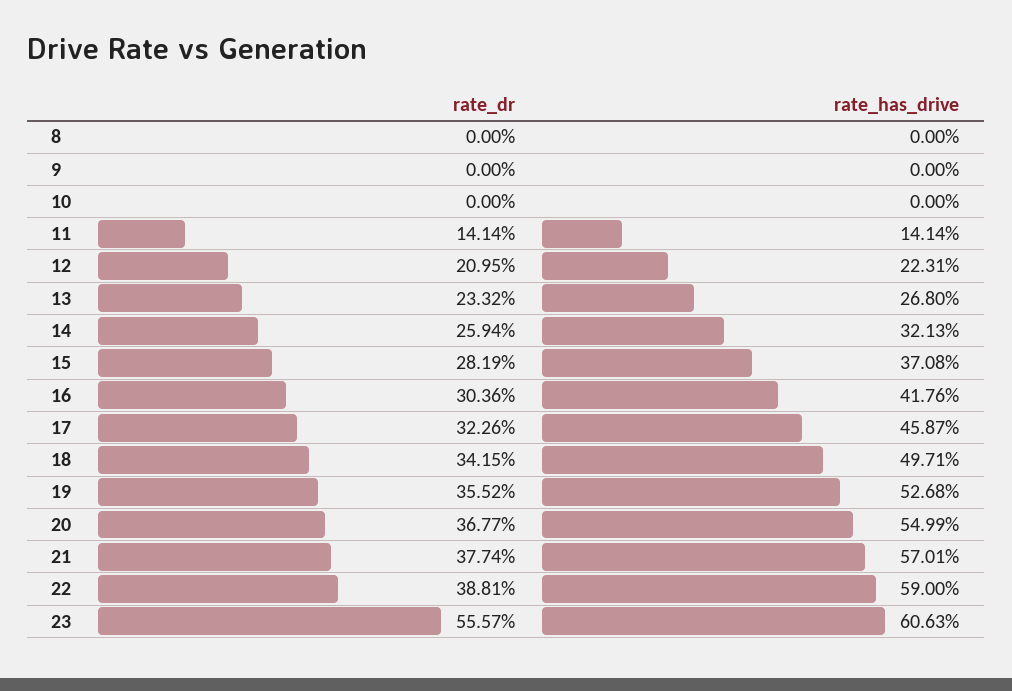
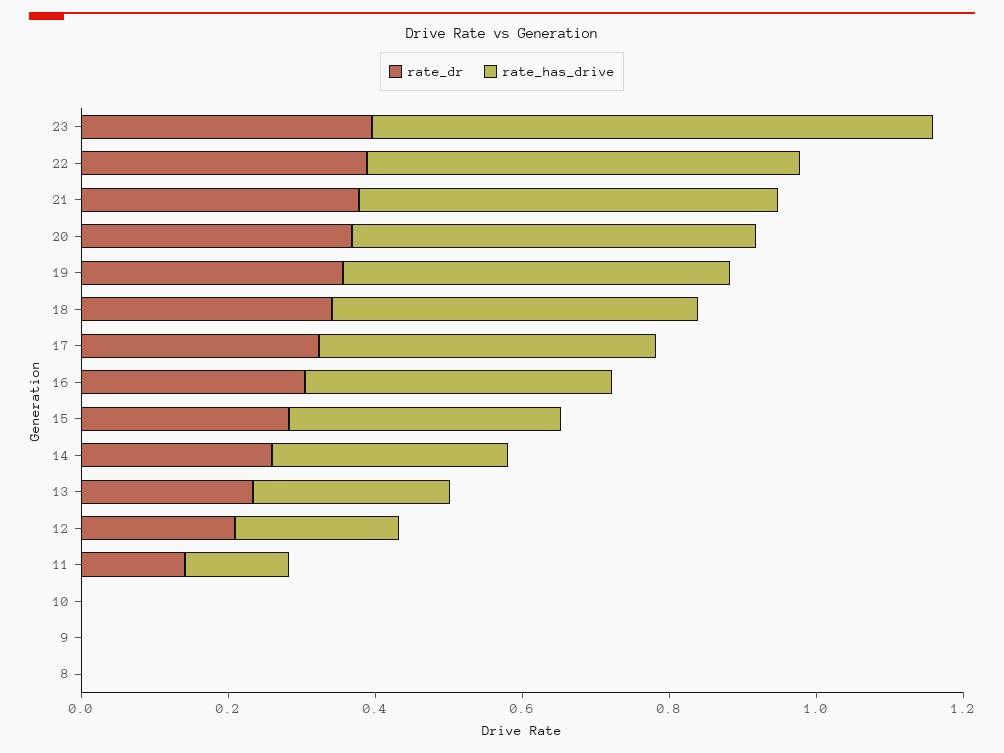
rate_dr, 23: 0.5557 -> 0.4
rate_has_drive, 23: 0.6063 -> 0.75

